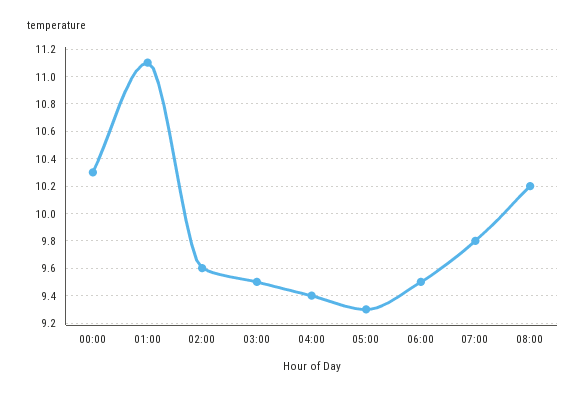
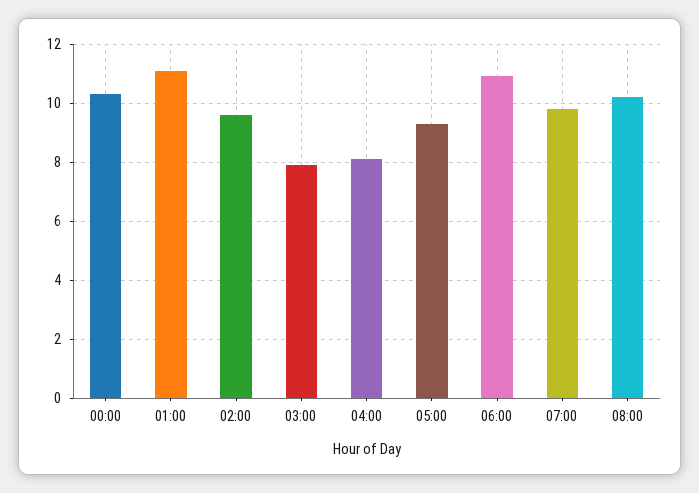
03:00: 9.5 -> 8
04:00: 9.4 -> 8
06:00: 9.5 -> 11

